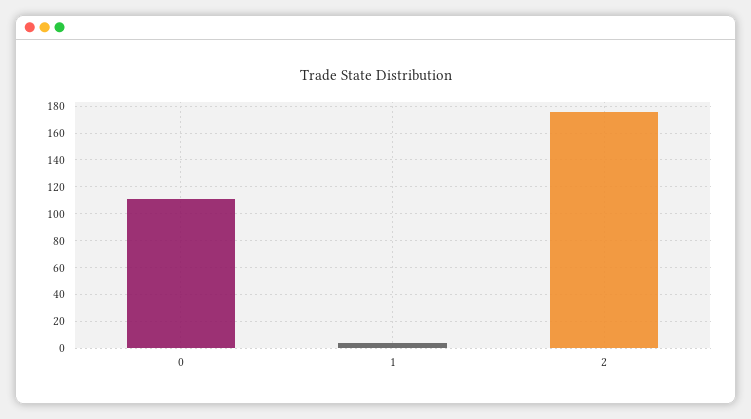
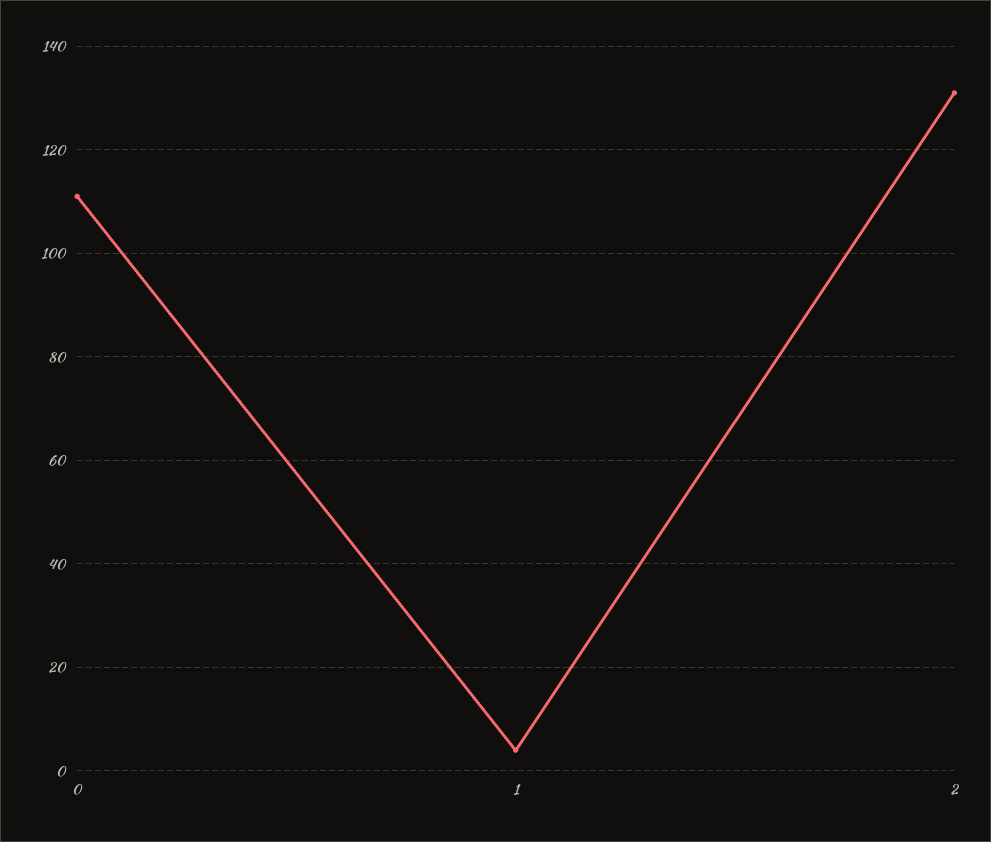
2: 175 -> 130

